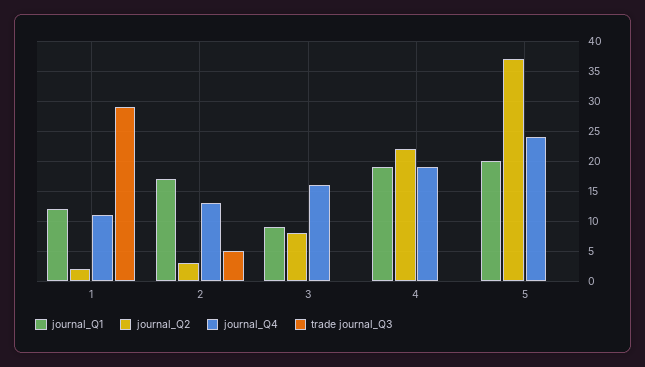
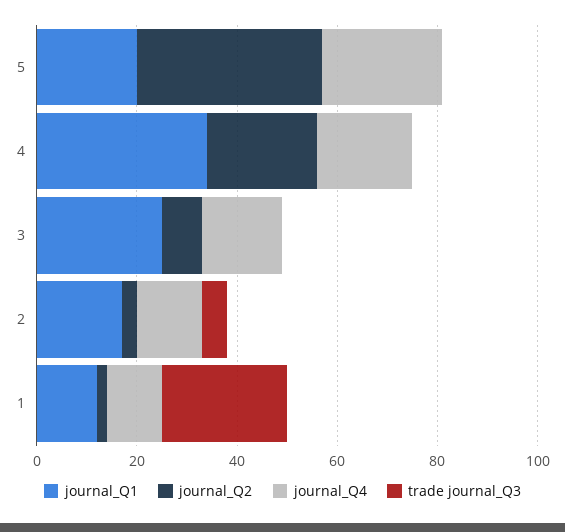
trade journal_Q3, 1: 29 -> 25
journal_Q1, 3: 9 -> 25
journal_Q1, 4: 19 -> 35

